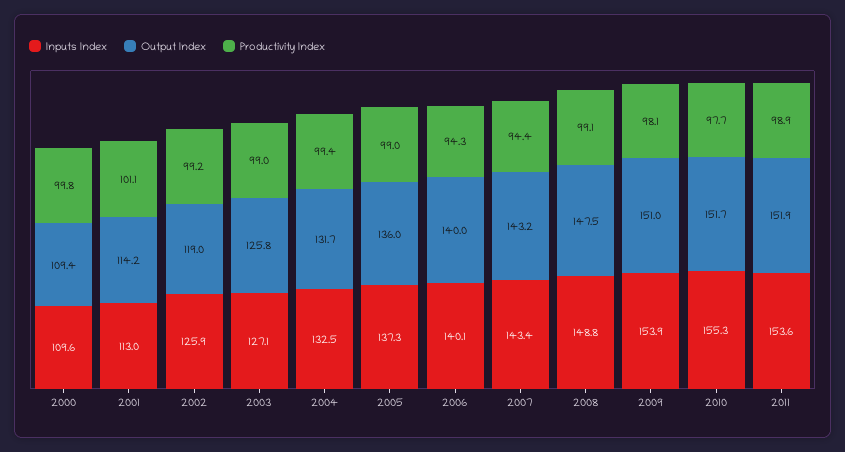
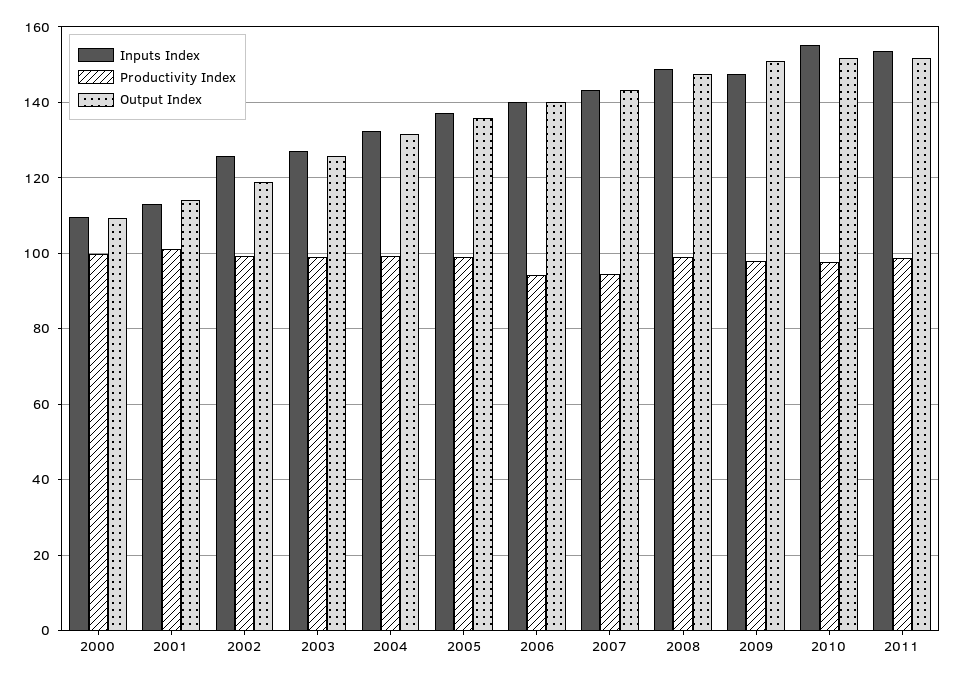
Inputs Index, 2009: 153.9 -> 148

